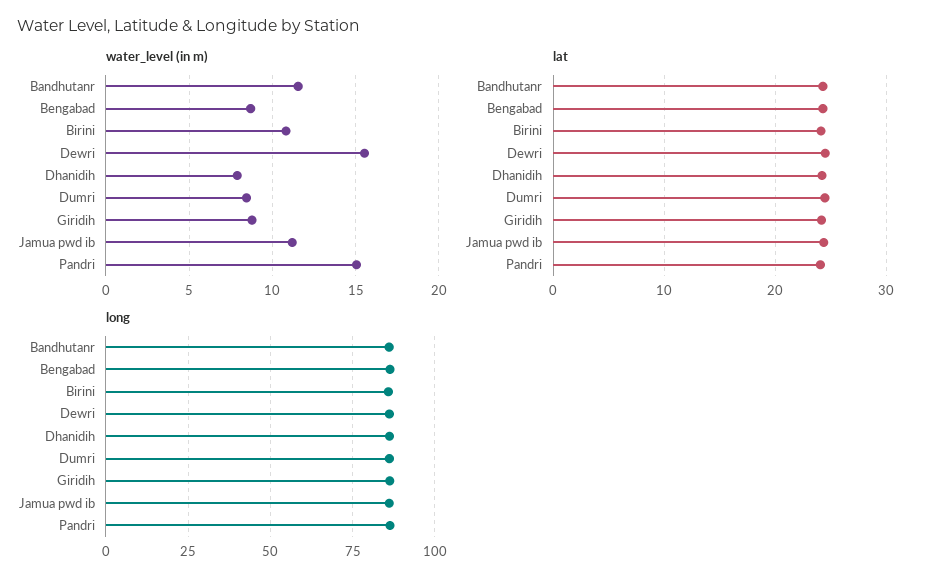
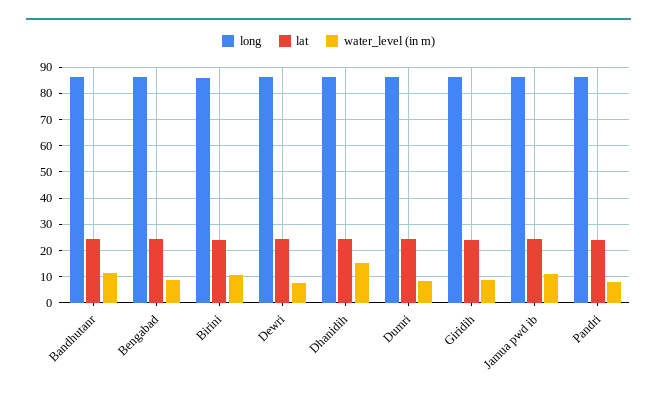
water_level (in m), Dewri: 15.5 -> 7.5
water_level (in m), Dhanidih: 8 -> 15
water_level (in m), Pandri: 15 -> 7.5

